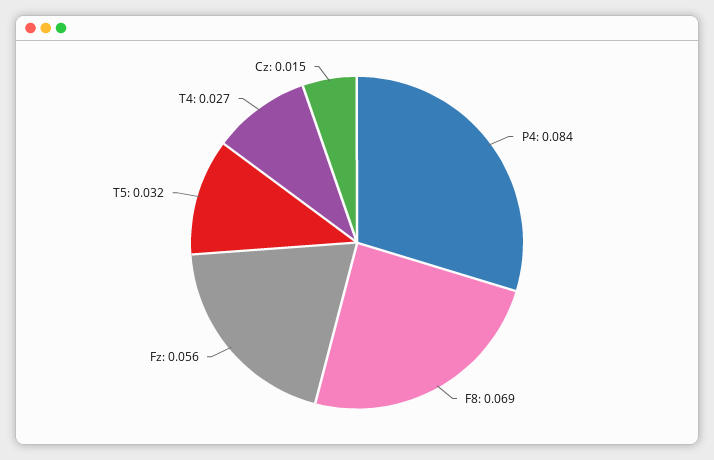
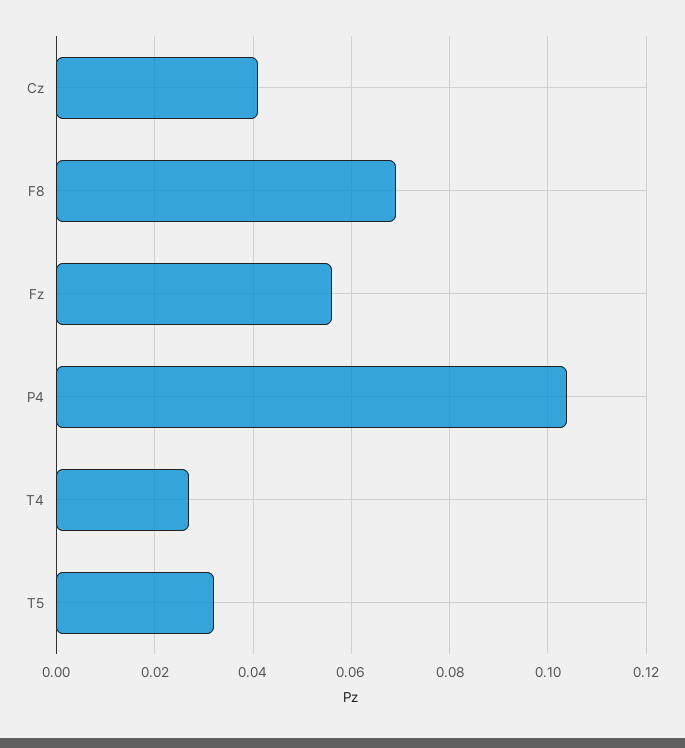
P4: 0.084 -> 0.105
Cz: 0.015 -> 0.04

